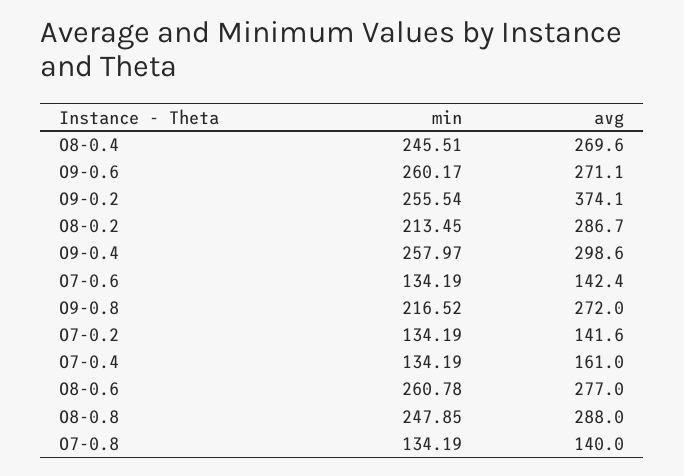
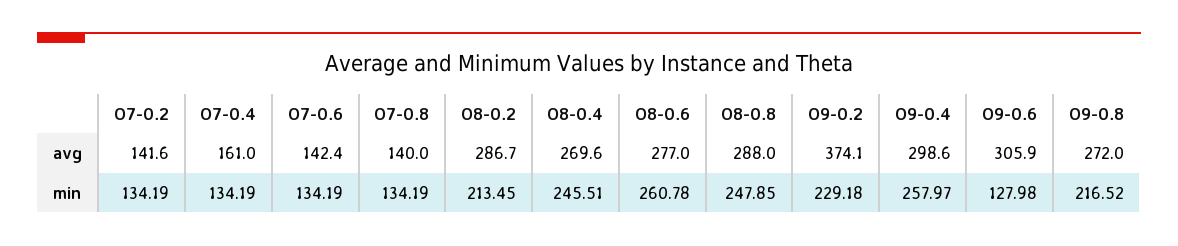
min, O9-0.6: 260.17 -> 127.98
avg, O9-0.6: 271.1 -> 305.9
min, O9-0.2: 255.54 -> 229.18

